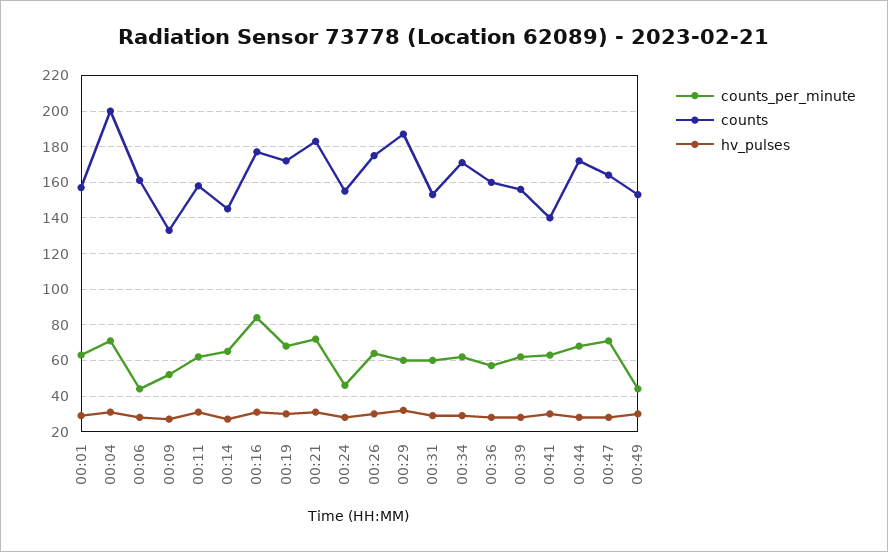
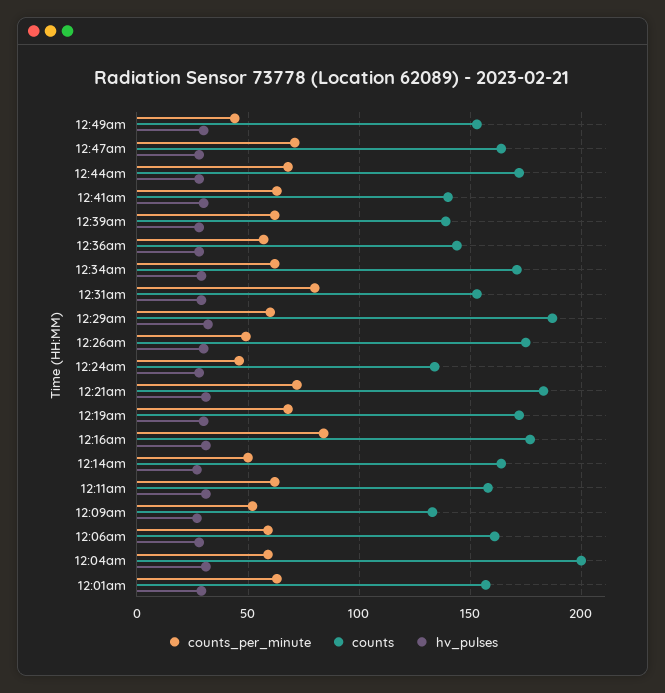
counts_per_minute, 00:04: 70 -> 60
counts_per_minute, 00:06: 45 -> 60
counts_per_minute, 00:14: 65 -> 50
counts, 00:14: 145 -> 165
counts, 00:24: 155 -> 135
counts_per_minute, 00:26: 65 -> 50
counts_per_minute, 00:31: 60 -> 80
counts, 00:36: 160 -> 145
counts, 00:39: 155 -> 140

